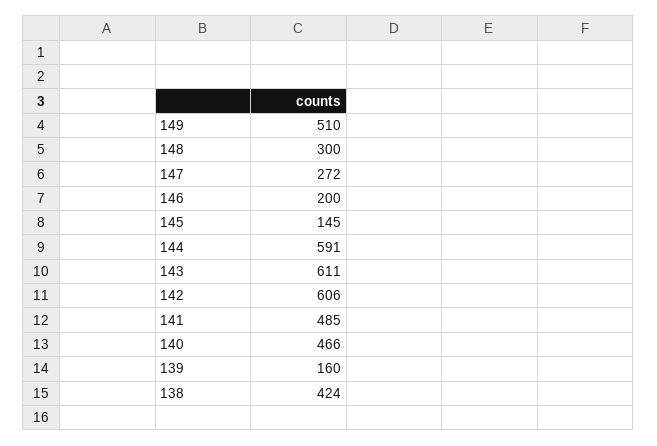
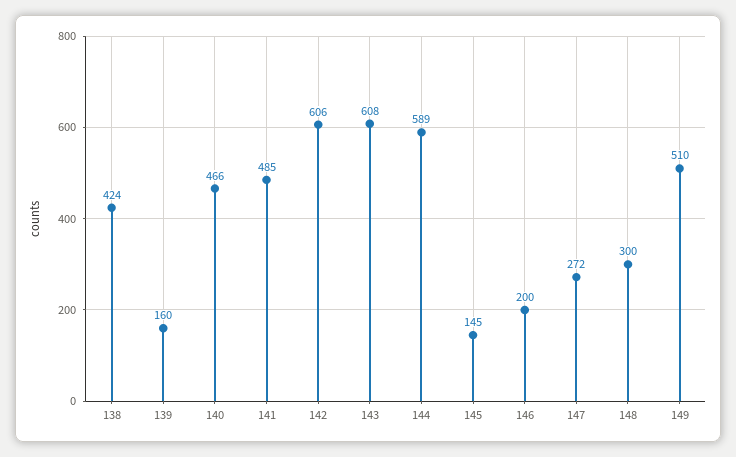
144: 591 -> 589
143: 611 -> 608

